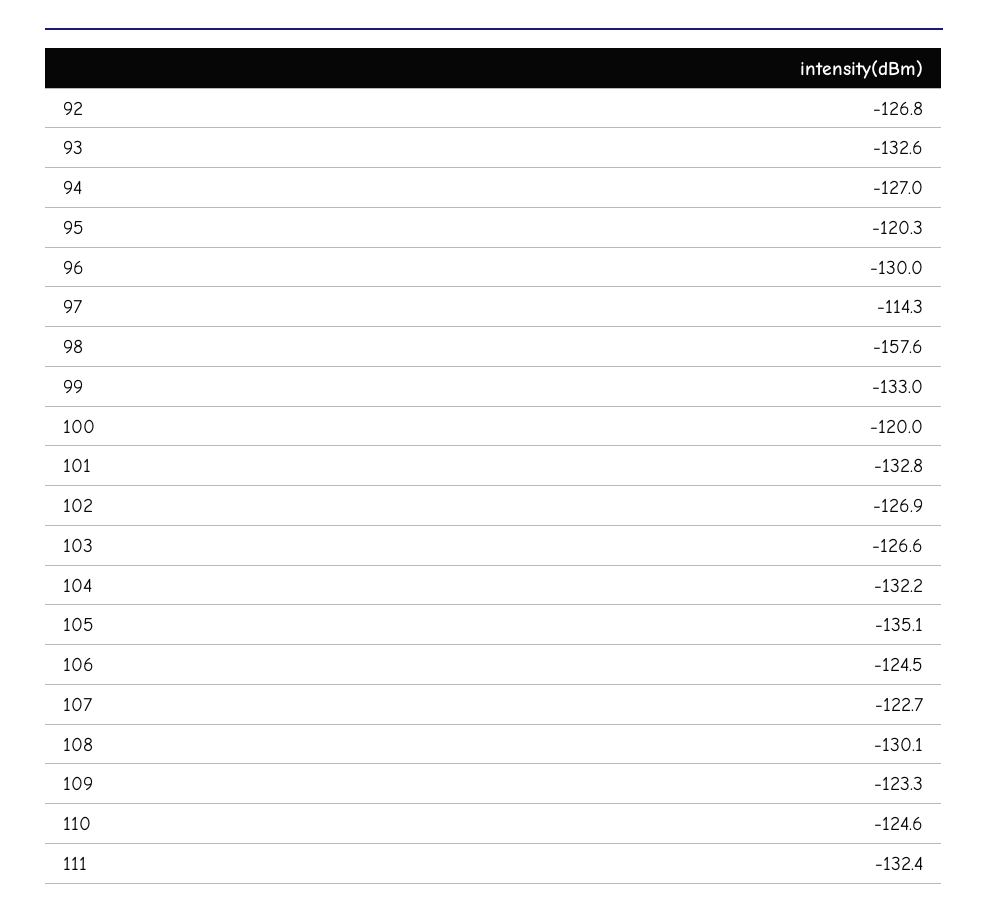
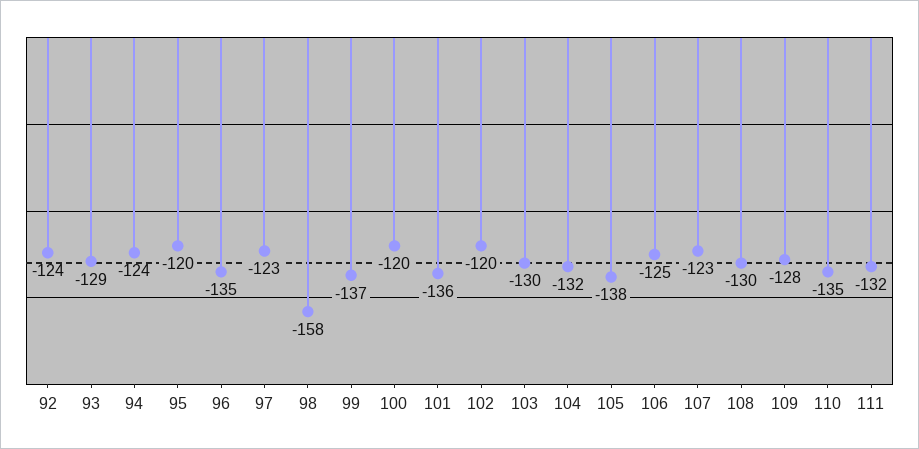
92: -126.8 -> -124
93: -132.6 -> -129
94: -127 -> -124
96: -130 -> -135
97: -114.3 -> -123
99: -133 -> -137
101: -132.8 -> -136
102: -126.9 -> -120
103: -126.6 -> -130
105: -135.1 -> -138
109: -123.3 -> -128
110: -124.6 -> -135

